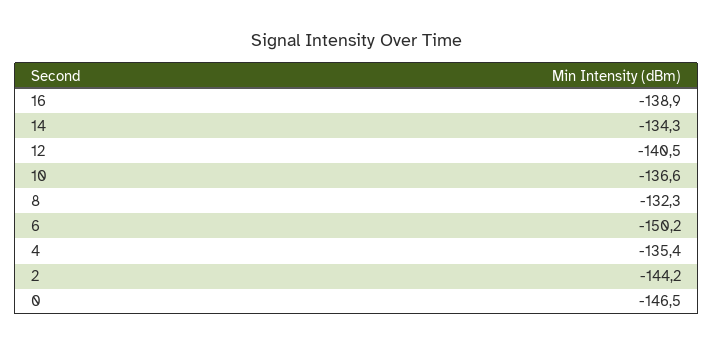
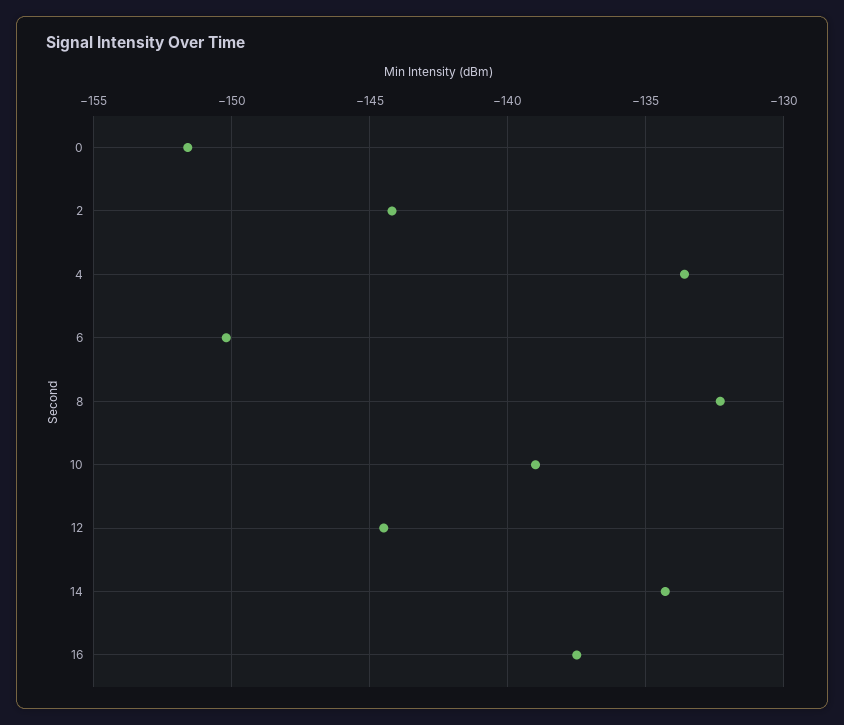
16: -138.9 -> -137.5
12: -140.5 -> -144.5
10: -136.6 -> -139
4: -135.4 -> -133.5
0: -146.5 -> -151.5

